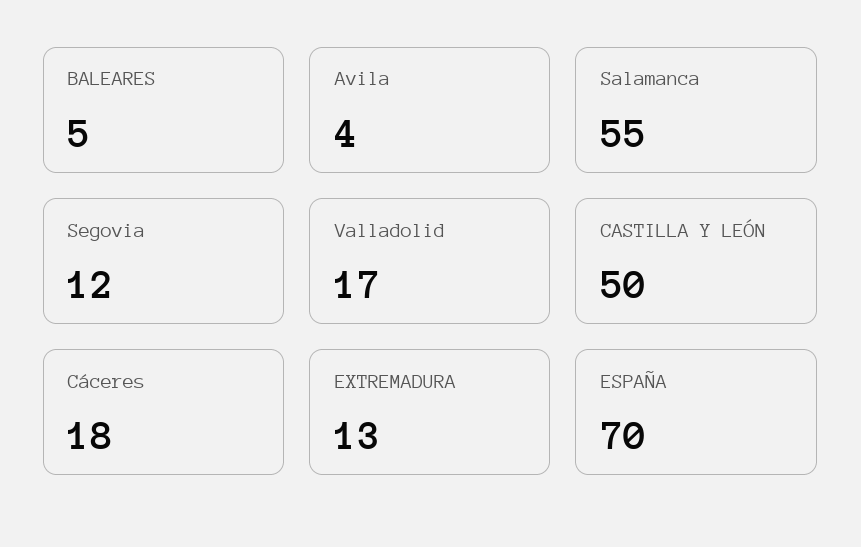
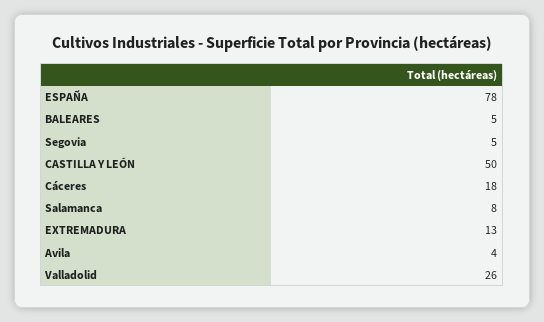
Salamanca: 55 -> 8
Segovia: 12 -> 5
Valladolid: 17 -> 26
ESPAÑA: 70 -> 78

